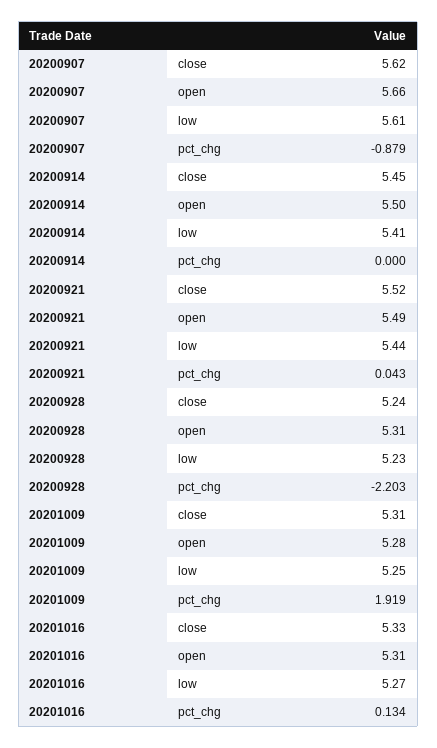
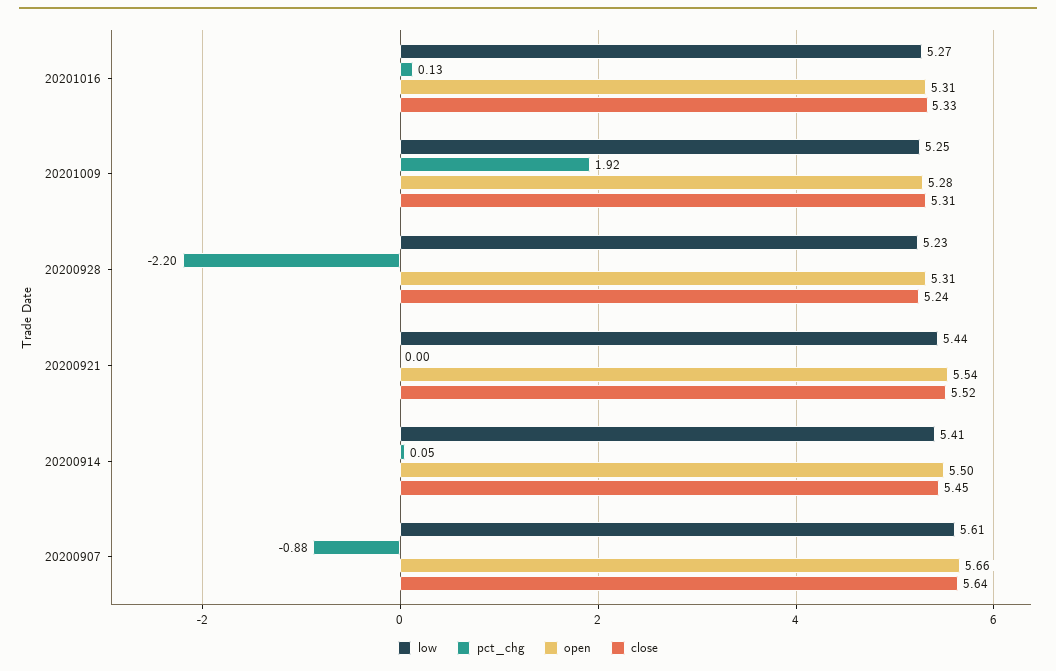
close, 20200907: 5.62 -> 5.64
pct_chg, 20200914: 0 -> 0.05
open, 20200921: 5.49 -> 5.54
pct_chg, 20200921: 0.043 -> 0

